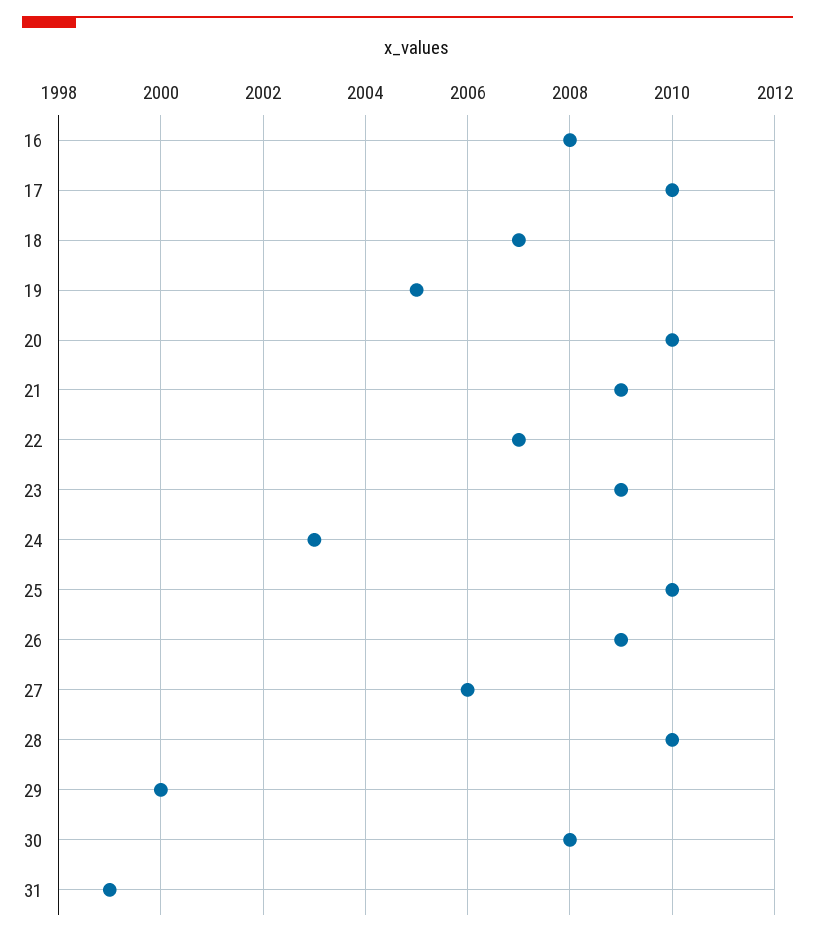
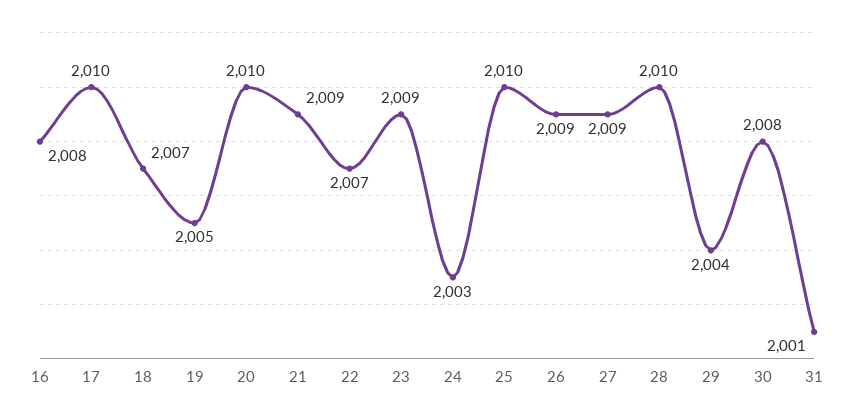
27: 2006 -> 2009
29: 2000 -> 2004
31: 1999 -> 2001

